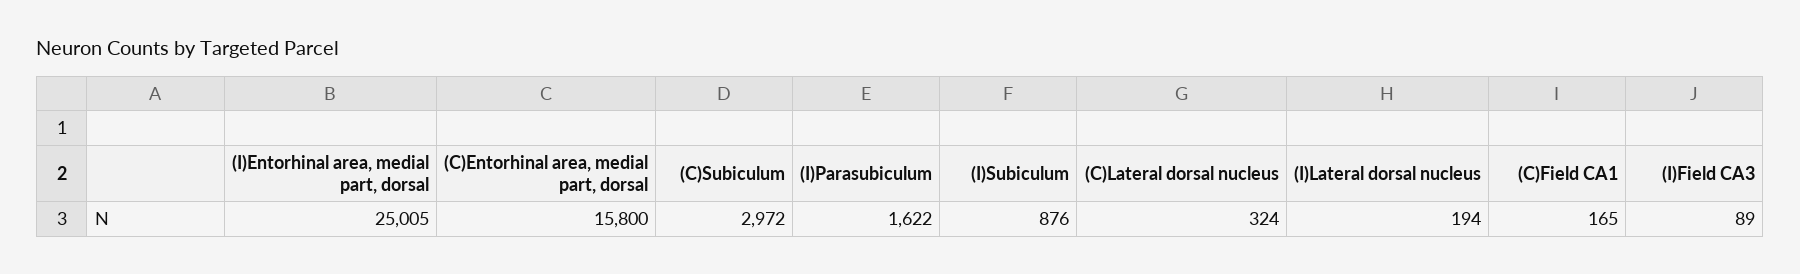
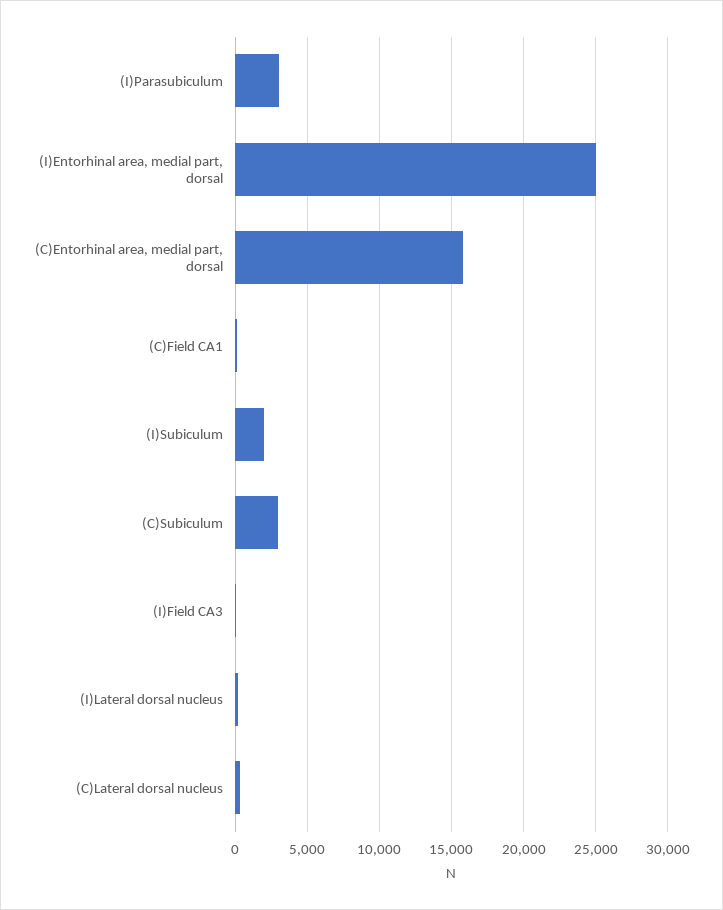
(I)Parasubiculum: 1622 -> 3000
(I)Subiculum: 876 -> 2000

